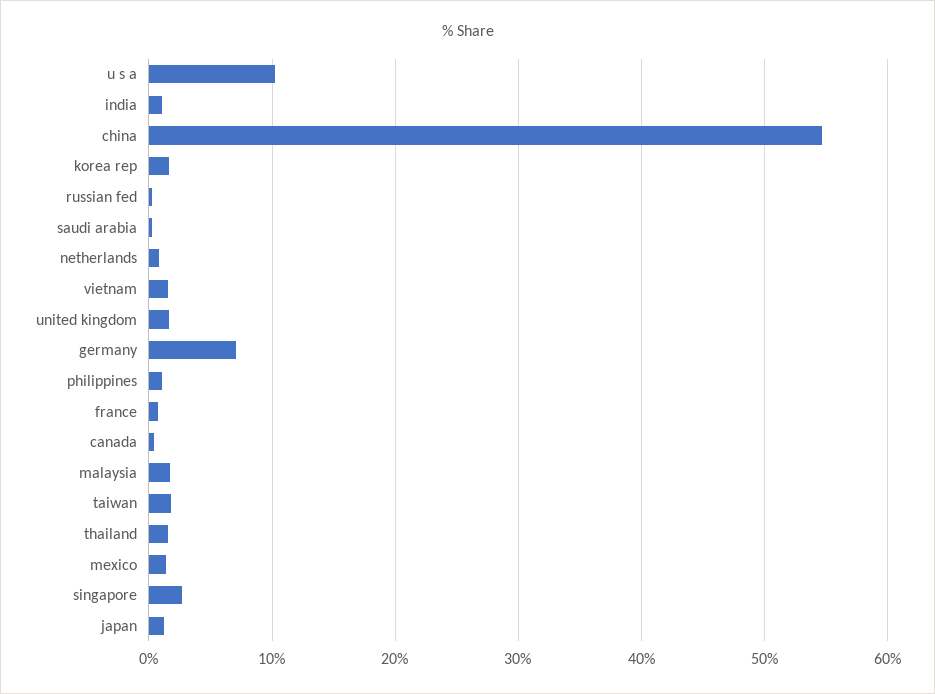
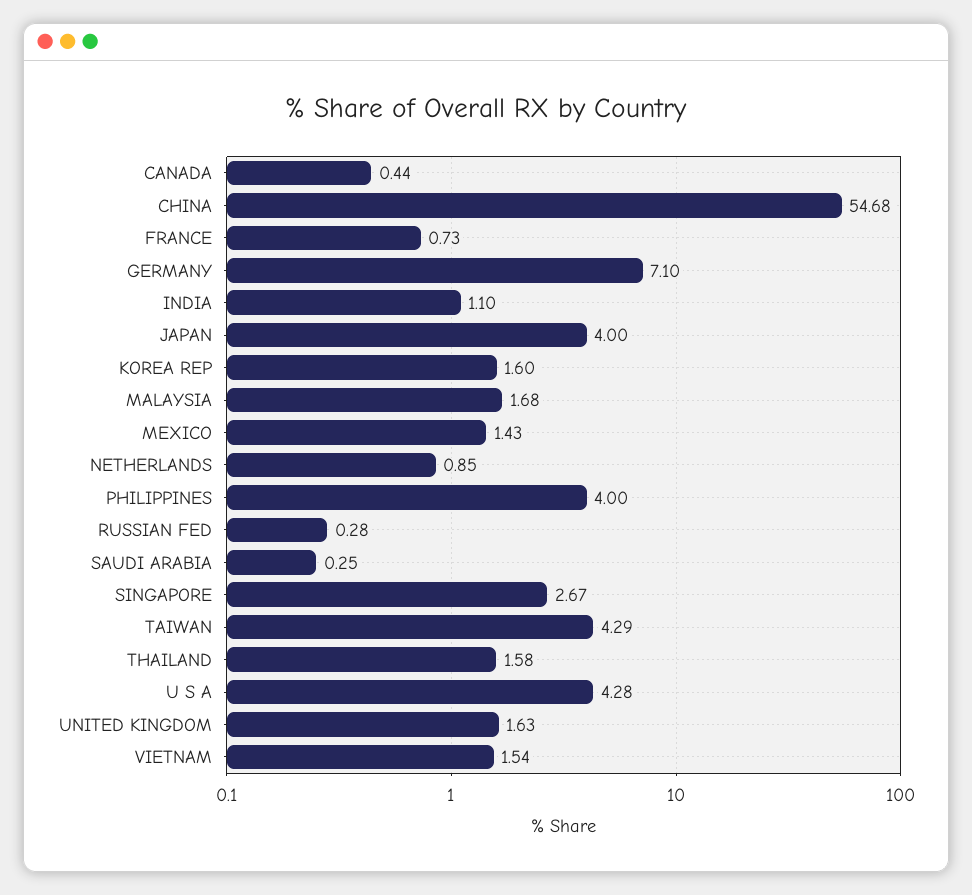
u s a: 10 -> 4.28
philippines: 1 -> 4
taiwan: 2 -> 4.29
japan: 1 -> 4

